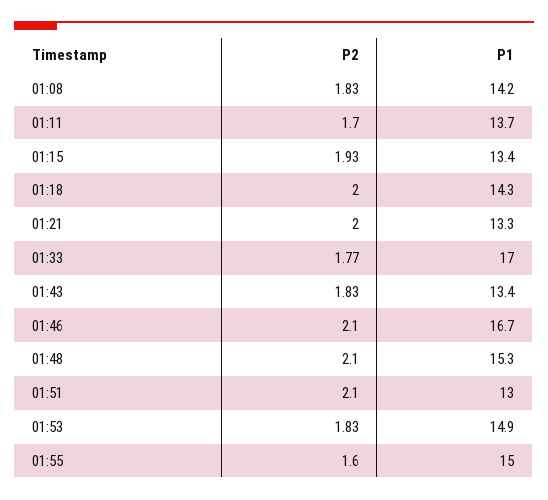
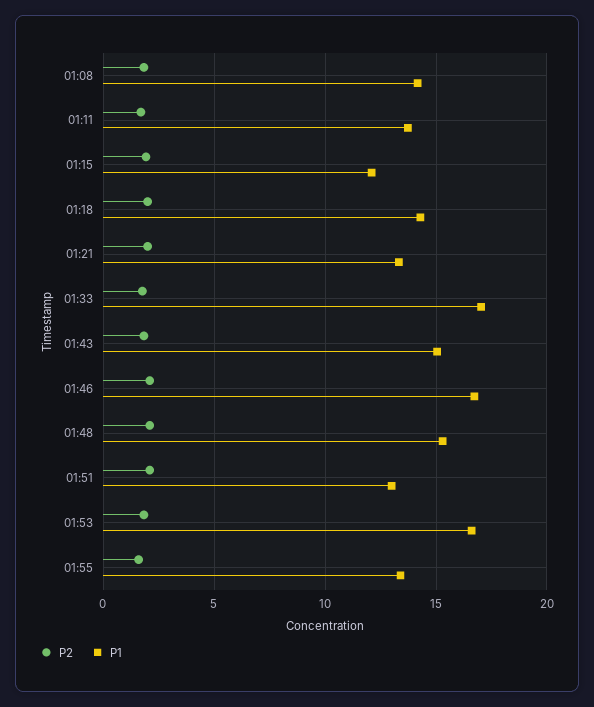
P1, 01:15: 13.4 -> 12
P1, 01:43: 13.4 -> 15
P1, 01:53: 14.9 -> 16.5
P1, 01:55: 15 -> 13.5

